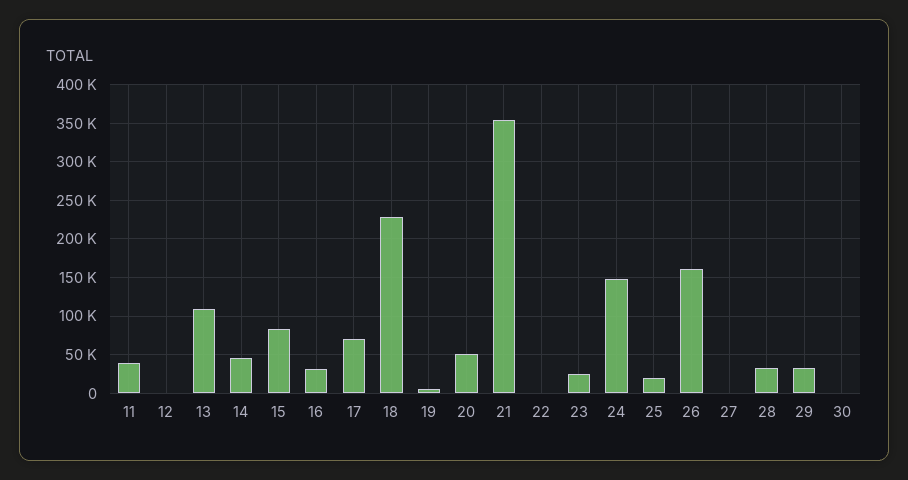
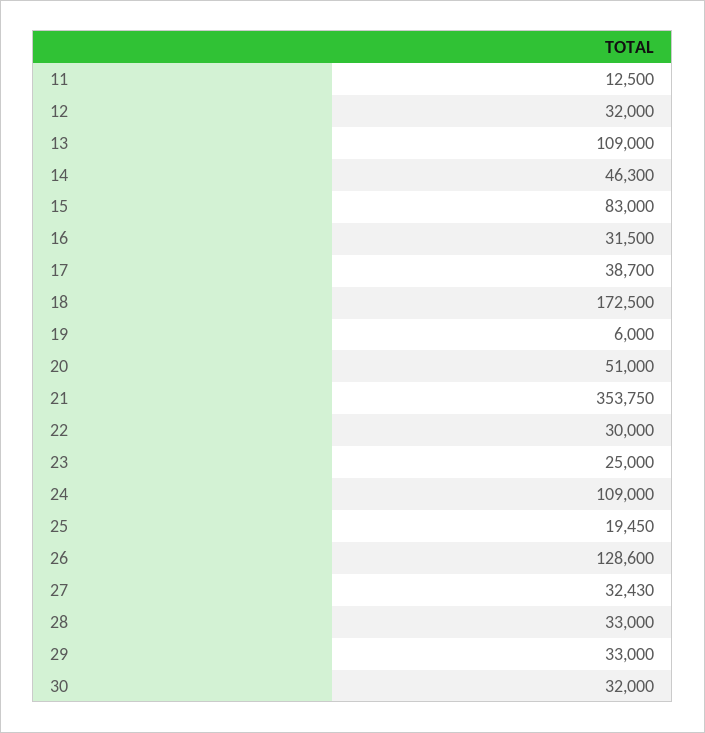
11: 40000 -> 12500
12: 0 -> 32000
17: 70000 -> 38700
18: 230000 -> 172500
22: 0 -> 30000
24: 150000 -> 109000
26: 160000 -> 128600
27: 0 -> 32430
30: 0 -> 32000

